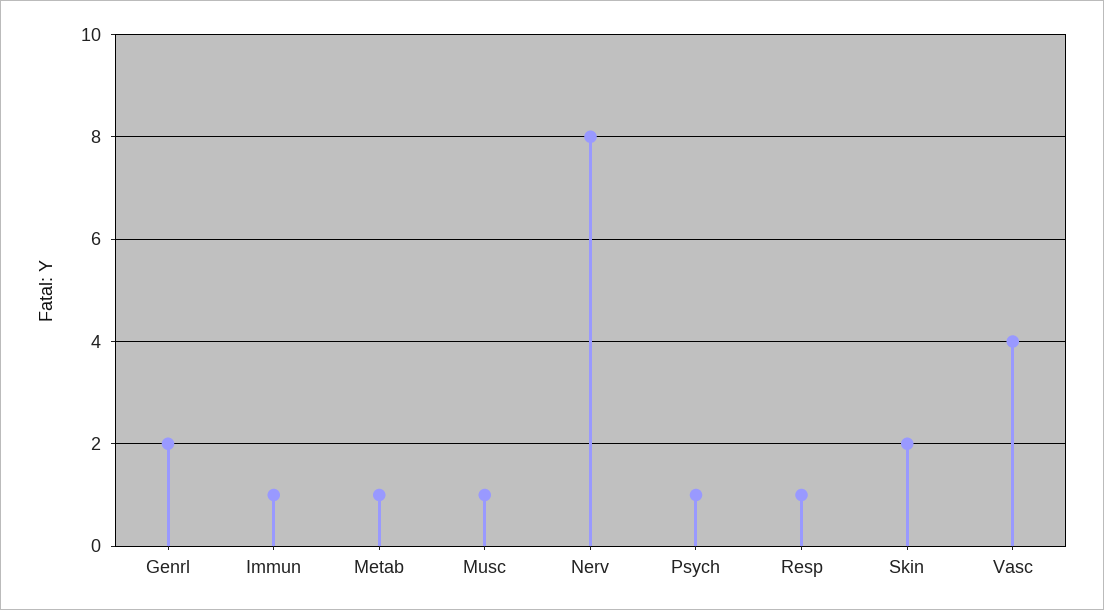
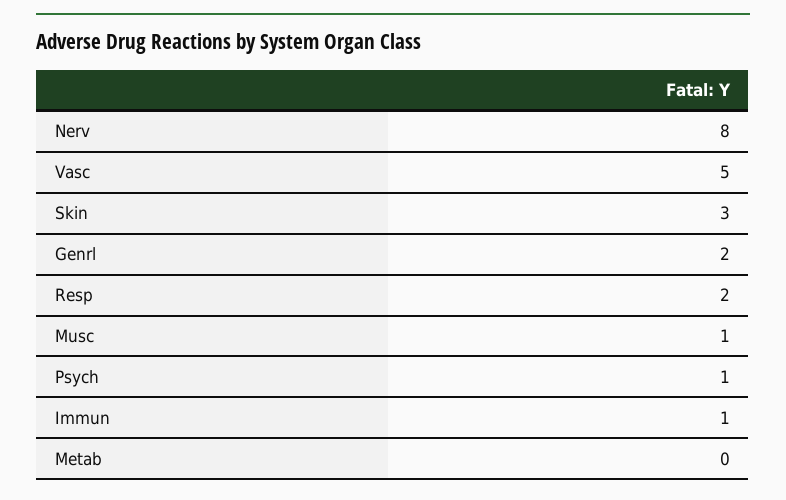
Metab: 1 -> 0
Resp: 1 -> 2
Skin: 2 -> 3
Vasc: 4 -> 5

